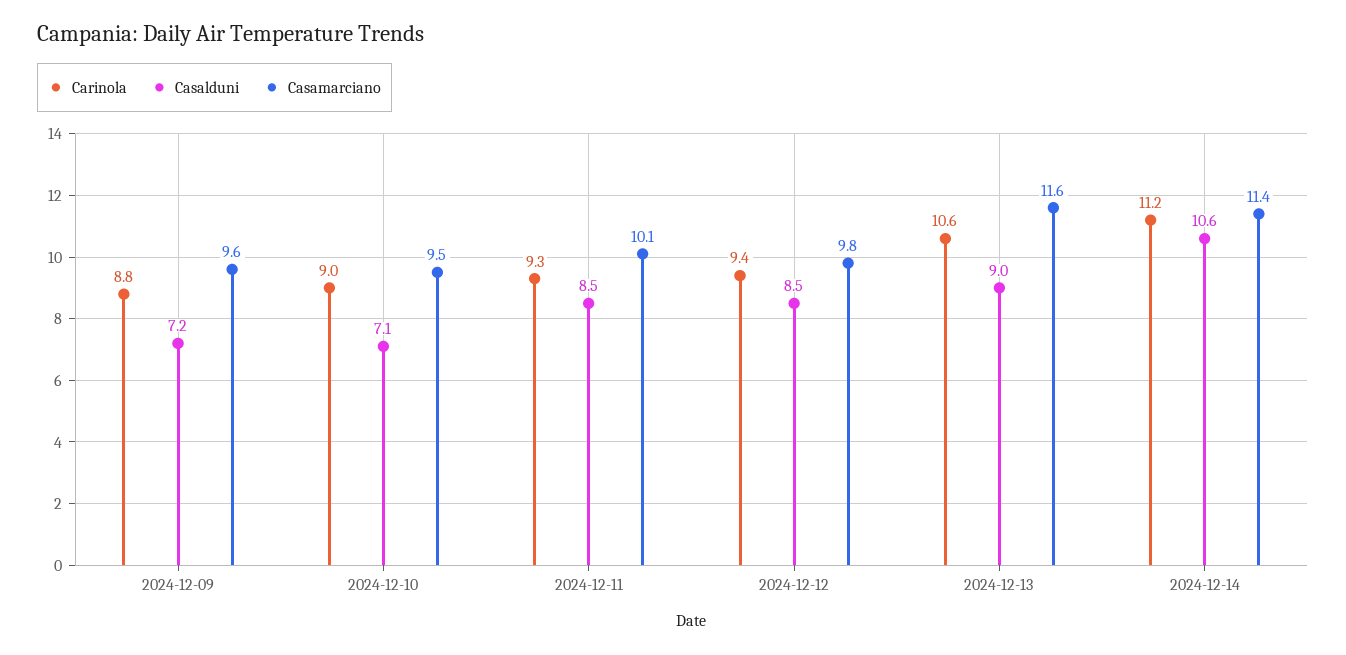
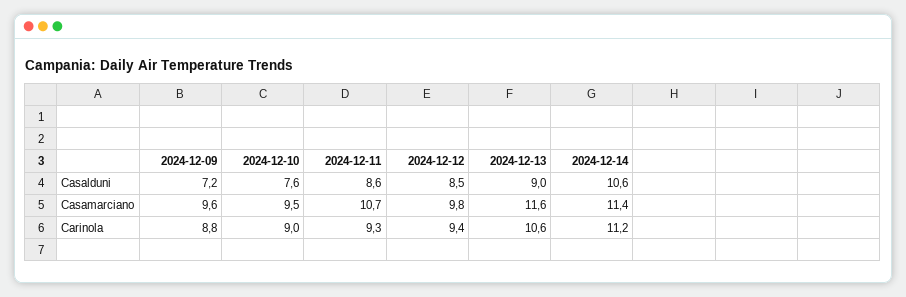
Casalduni, 2024-12-10: 7.1 -> 7.6
Casalduni, 2024-12-11: 8.5 -> 8.6
Casamarciano, 2024-12-11: 10.1 -> 10.7

